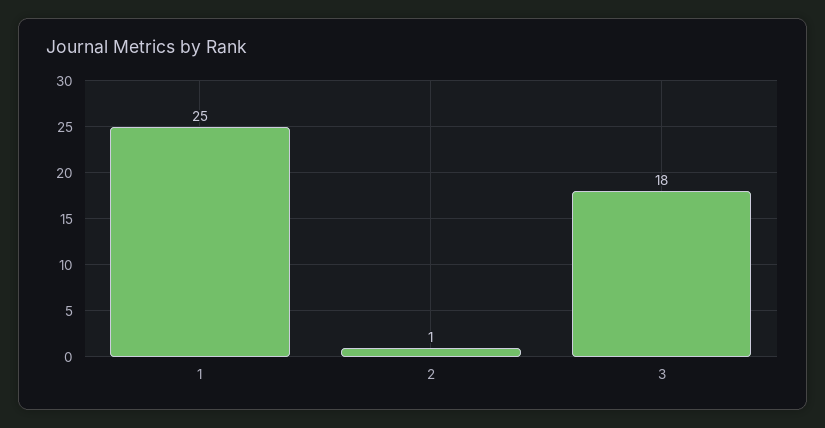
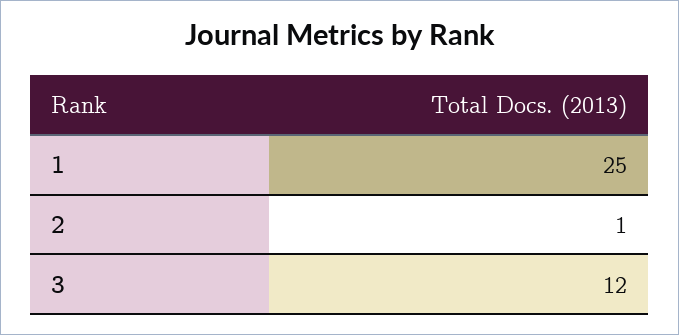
3: 18 -> 12

